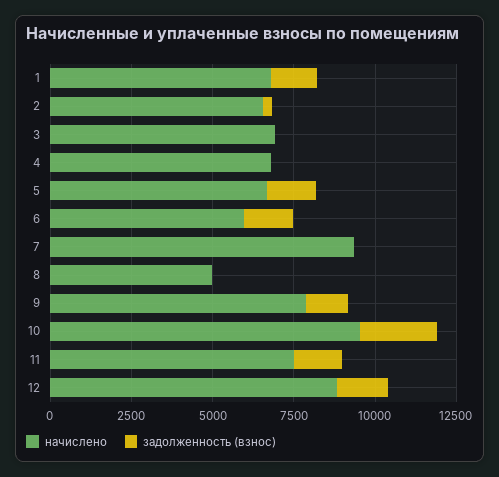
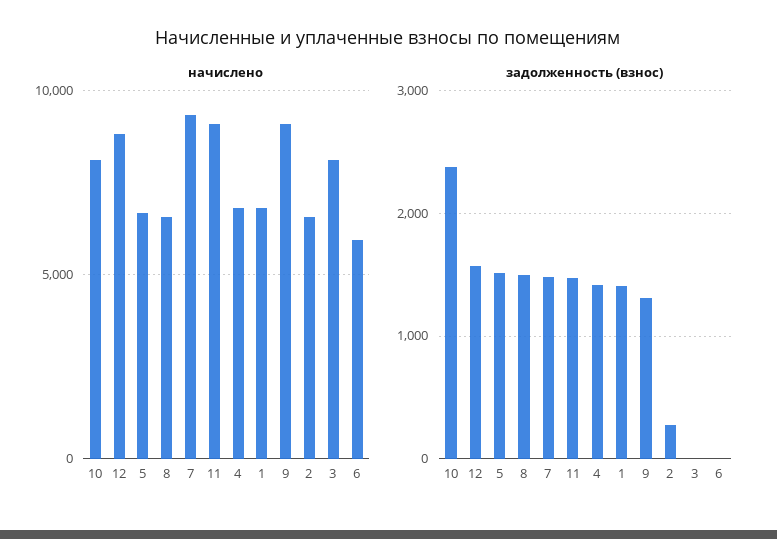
начислено, 3: 7000 -> 8000
задолженность (взнос), 4: 0 -> 1400
задолженность (взнос), 6: 1500 -> 0
задолженность (взнос), 7: 0 -> 1500
начислено, 8: 5000 -> 6500
задолженность (взнос), 8: 0 -> 1500
начислено, 9: 8000 -> 9000
начислено, 10: 9500 -> 8000
начислено, 11: 7500 -> 9000

